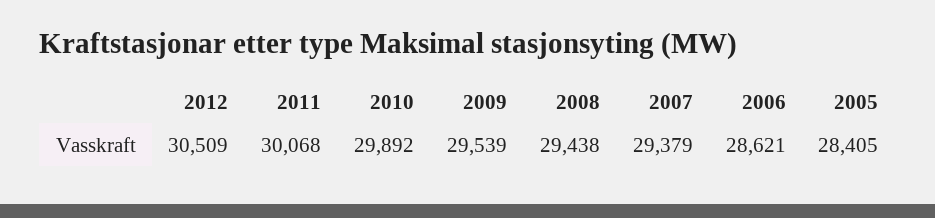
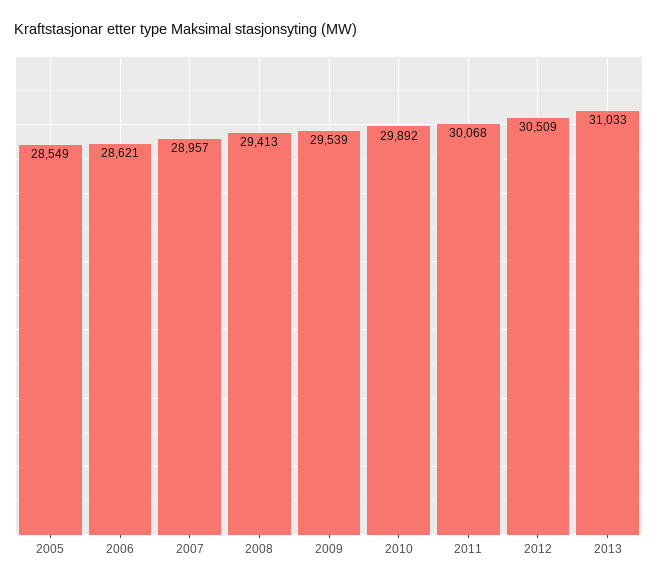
2008: 29438 -> 29413
2007: 29379 -> 28957
2005: 28405 -> 28549
2013: none -> 31033

